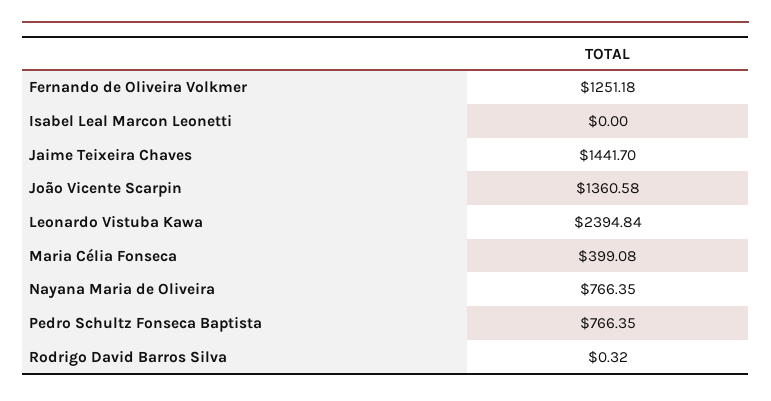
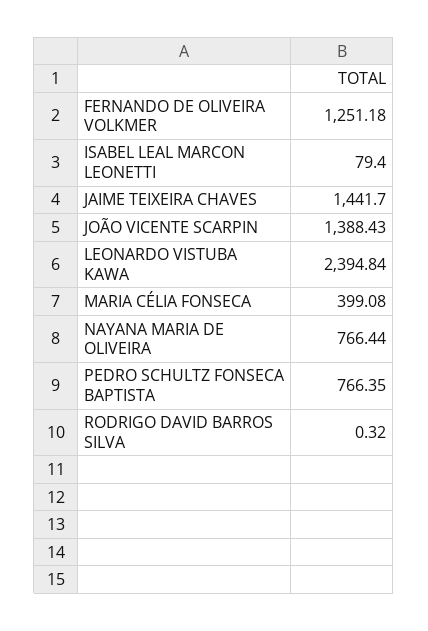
Isabel Leal Marcon Leonetti: 0 -> 79.4
João Vicente Scarpin: 1360.58 -> 1388.43
Nayana Maria de Oliveira: 766.35 -> 766.44

